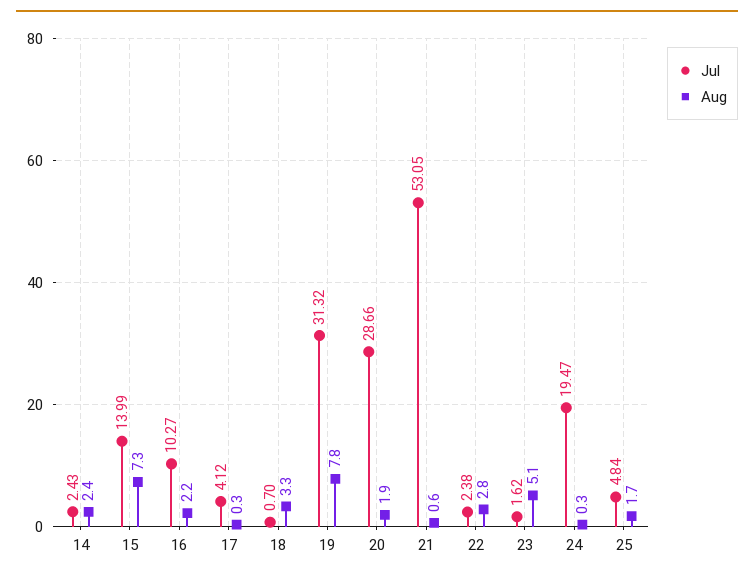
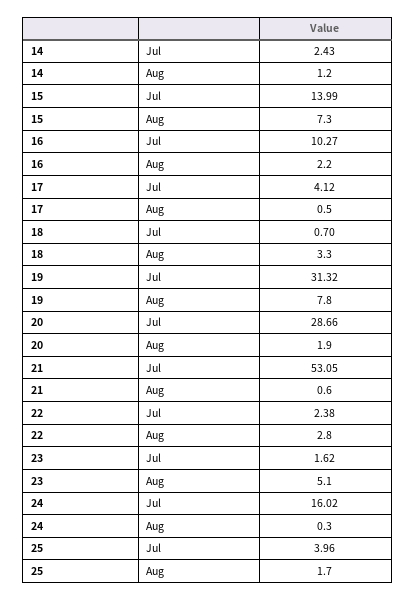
Aug, 14: 2.4 -> 1.2
Aug, 17: 0.3 -> 0.5
Jul, 24: 19.47 -> 16.02
Jul, 25: 4.84 -> 3.96

